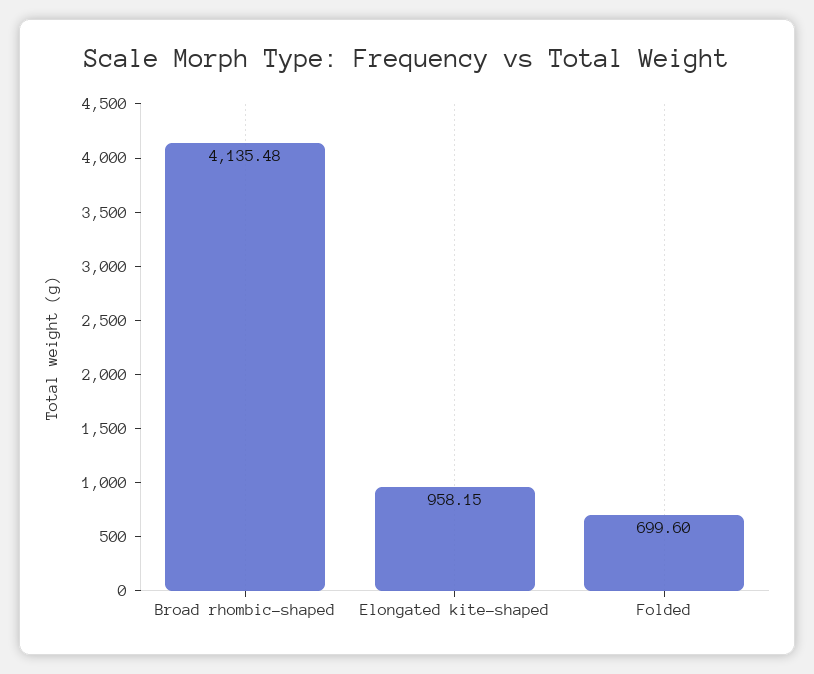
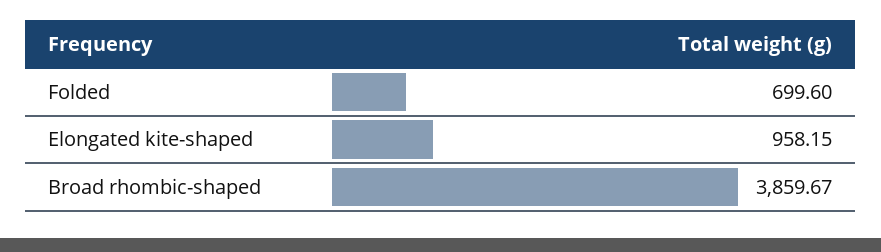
Broad rhombic-shaped: 4135.48 -> 3859.67

